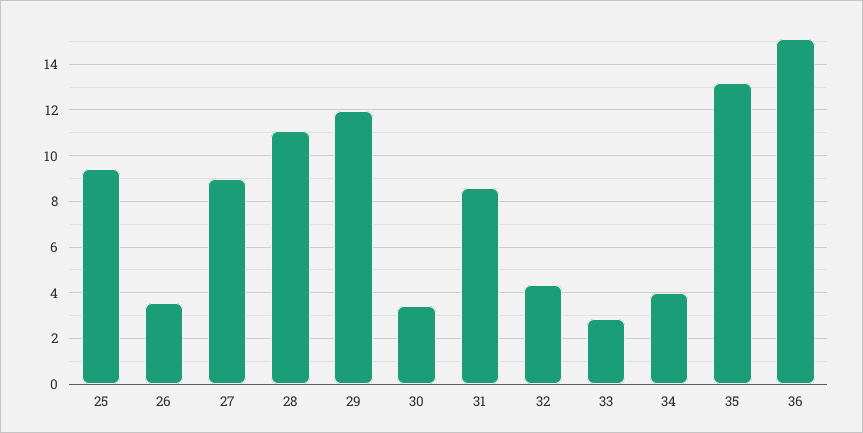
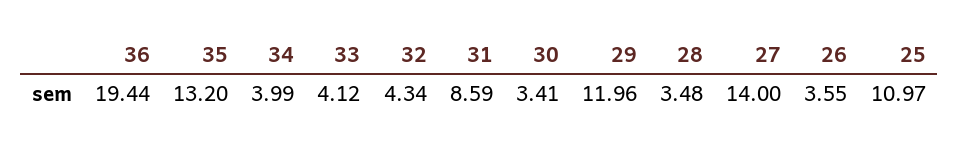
25: 9.5 -> 10.97
27: 9 -> 14
28: 11 -> 3.48
33: 3 -> 4.12
36: 15 -> 19.44

